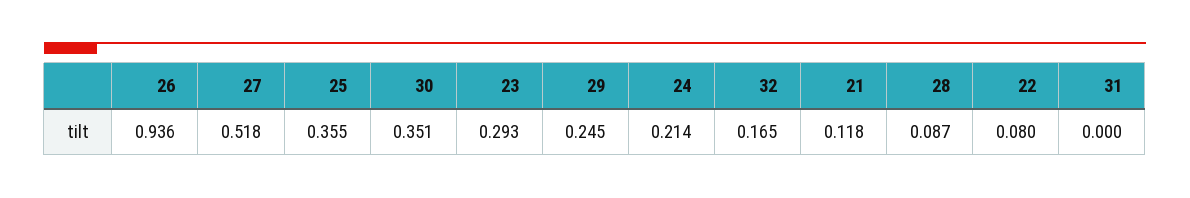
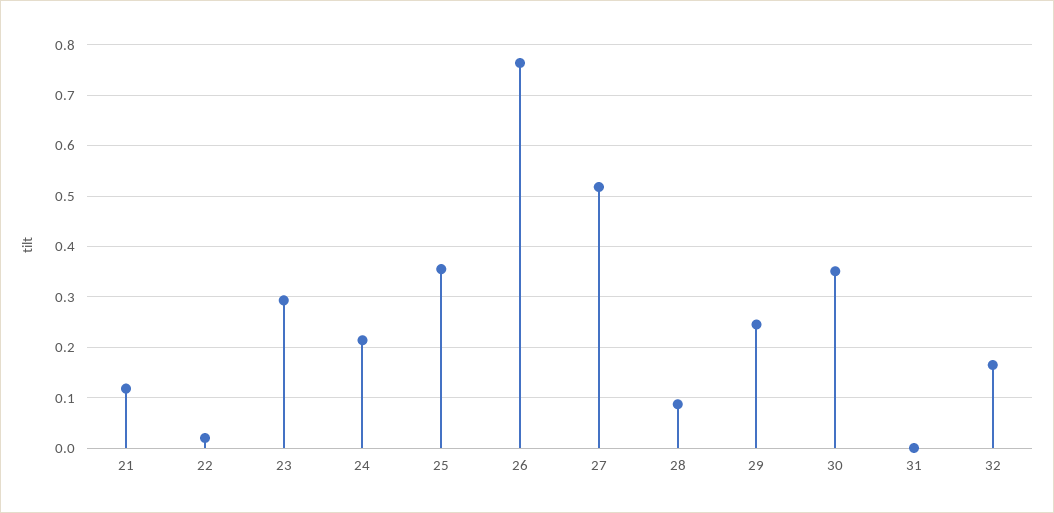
26: 0.936 -> 0.76
22: 0.08 -> 0.02

